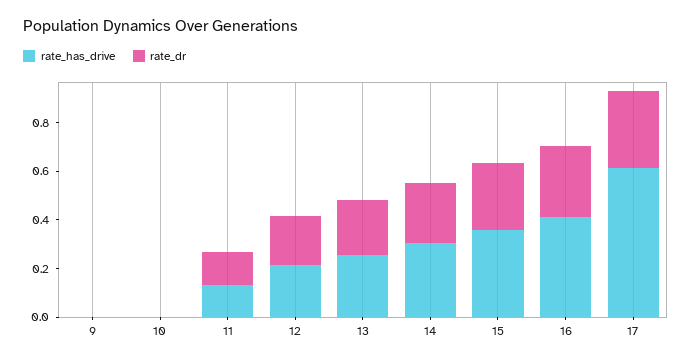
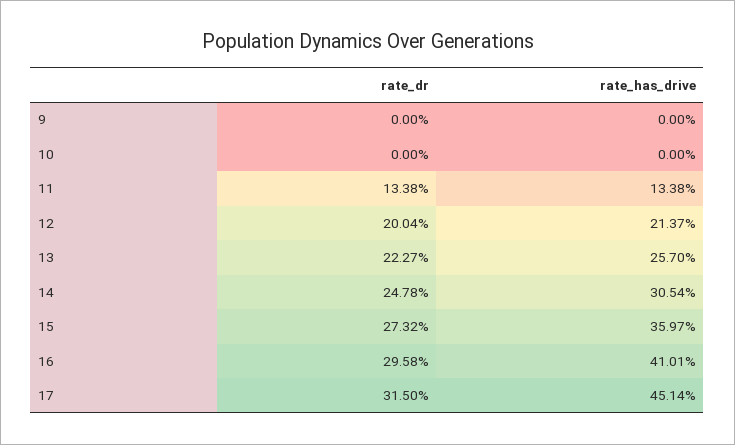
rate_has_drive, 17: 0.6 -> 0.4514

